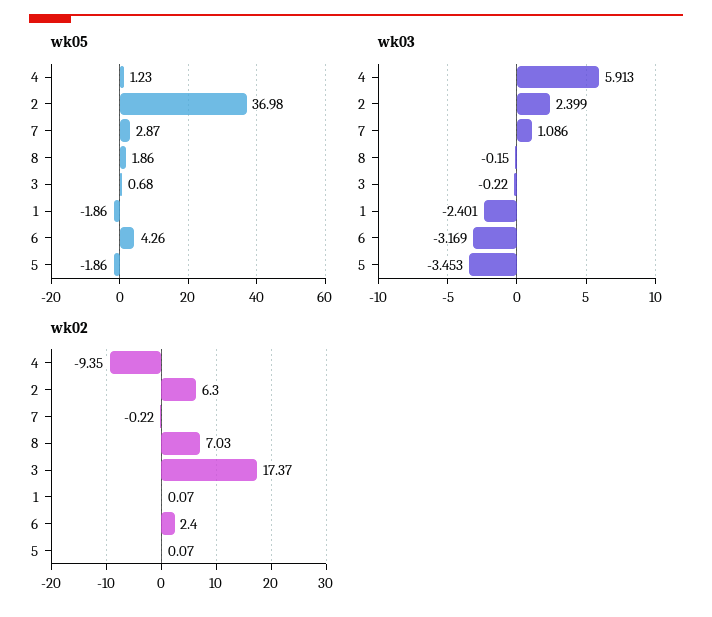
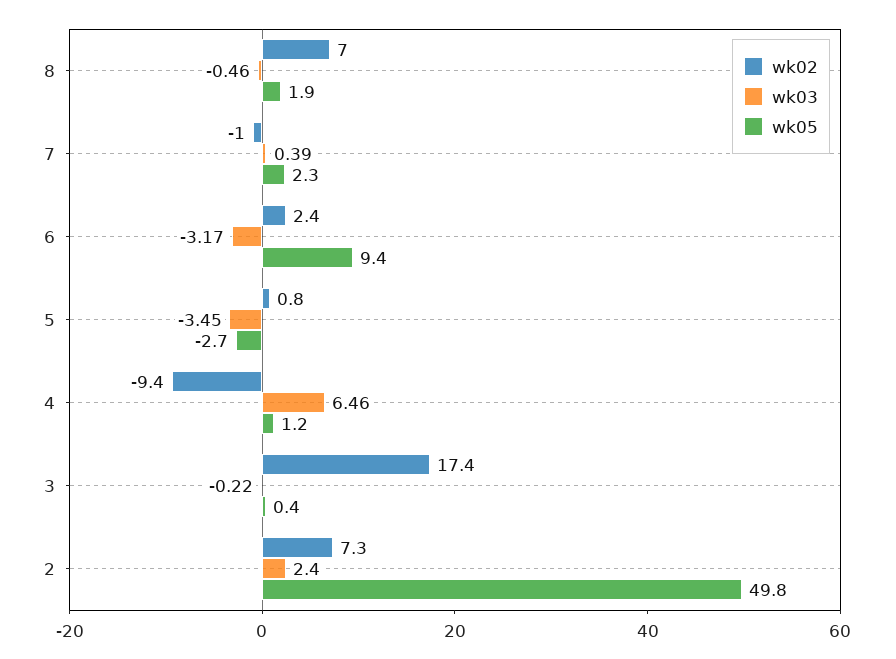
wk05, 2: 36.98 -> 49.8
wk05, 7: 2.87 -> 2.3
wk05, 3: 0.68 -> 0.4
wk05, 1: -1.86 -> none
wk05, 6: 4.26 -> 9.4
wk05, 5: -1.86 -> -2.7
wk03, 4: 5.913 -> 6.46
wk03, 7: 1.086 -> 0.39
wk03, 8: -0.15 -> -0.46
wk03, 1: -2.401 -> none
wk02, 2: 6.3 -> 7.3
wk02, 7: -0.22 -> -1
wk02, 1: 0.07 -> none
wk02, 5: 0.07 -> 0.8

